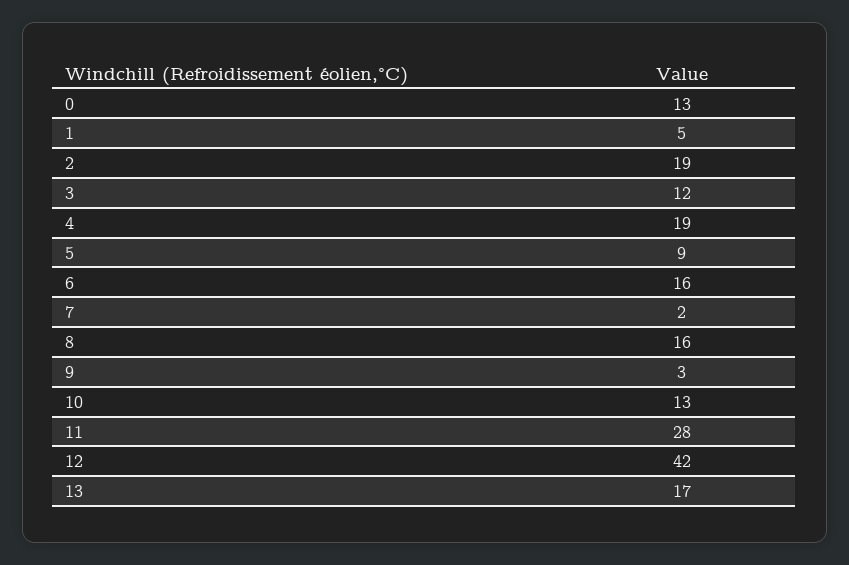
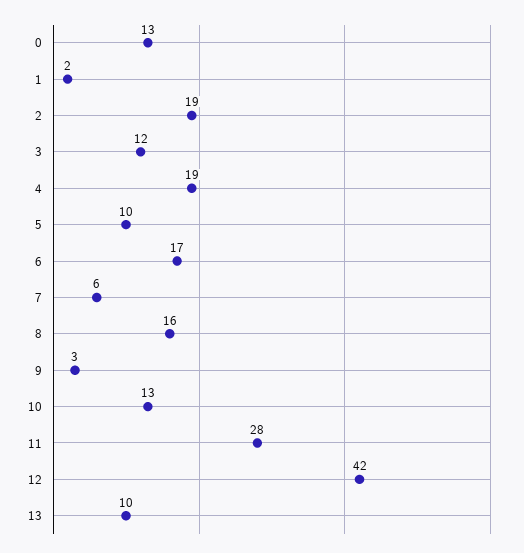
1: 5 -> 2
5: 9 -> 10
6: 16 -> 17
7: 2 -> 6
13: 17 -> 10

